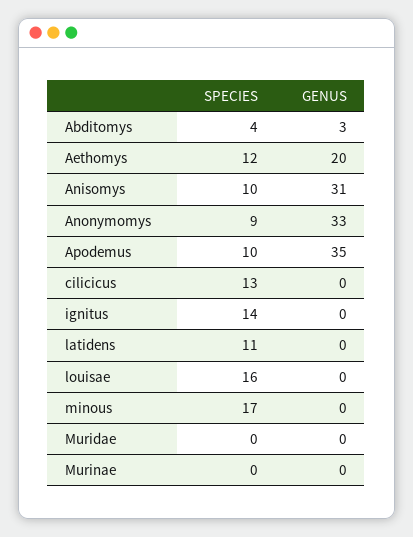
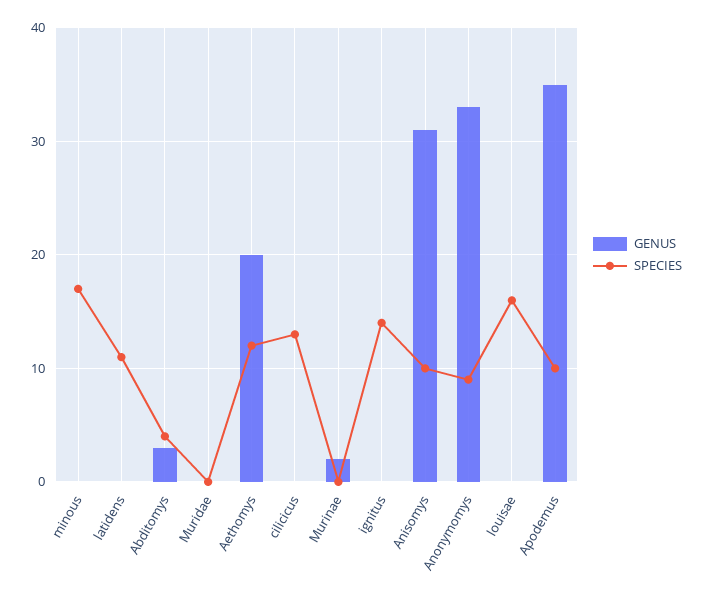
GENUS, Murinae: 0 -> 2

